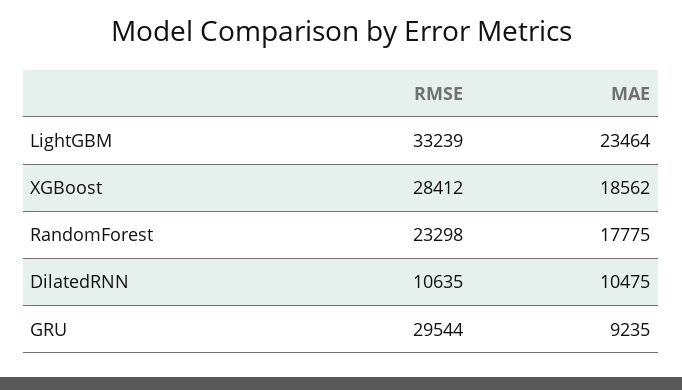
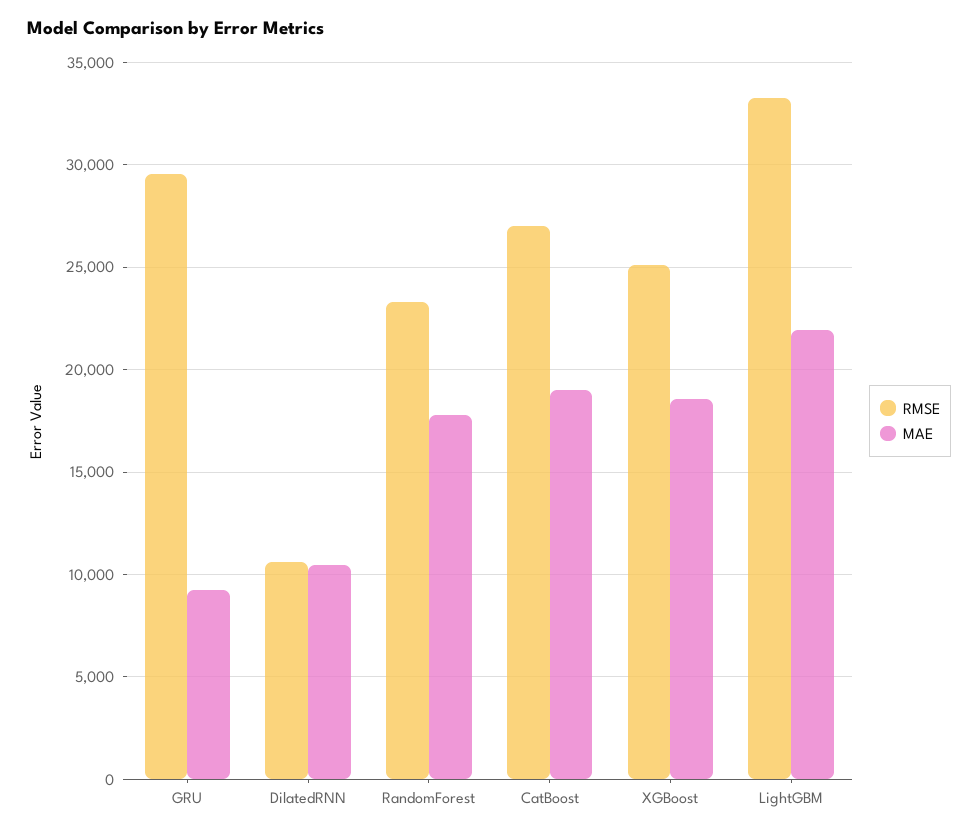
MAE, LightGBM: 23464 -> 22000
RMSE, XGBoost: 28412 -> 25000
RMSE, CatBoost: none -> 27000
MAE, CatBoost: none -> 19000

